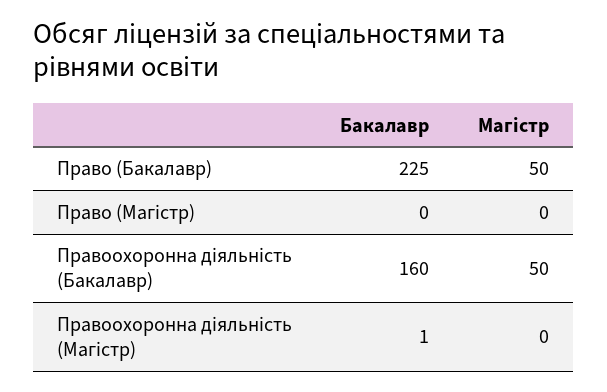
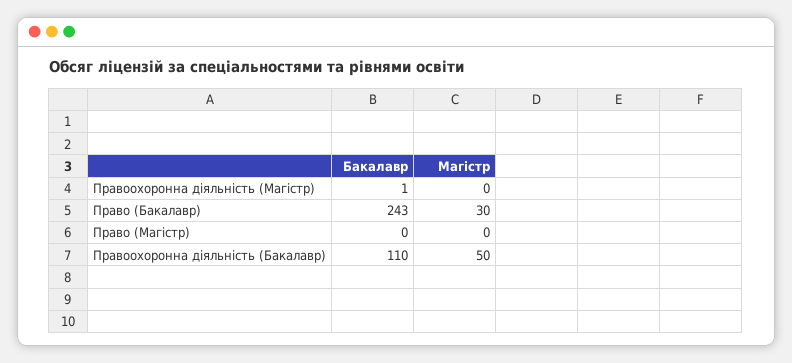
Бакалавр, Право (Бакалавр): 225 -> 243
Магістр, Право (Бакалавр): 50 -> 30
Бакалавр, Правоохоронна діяльність (Бакалавр): 160 -> 110

